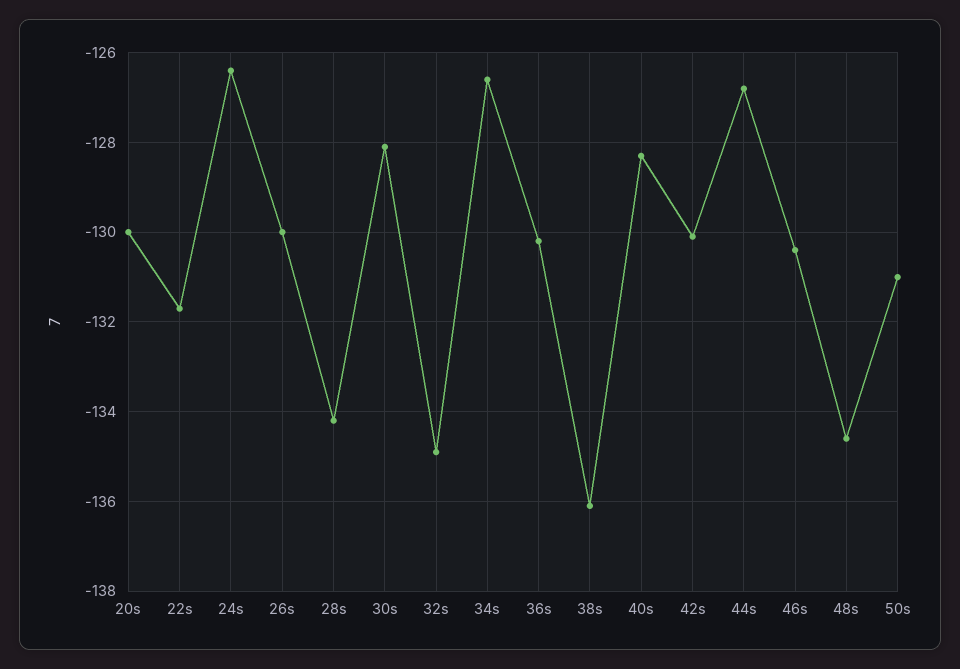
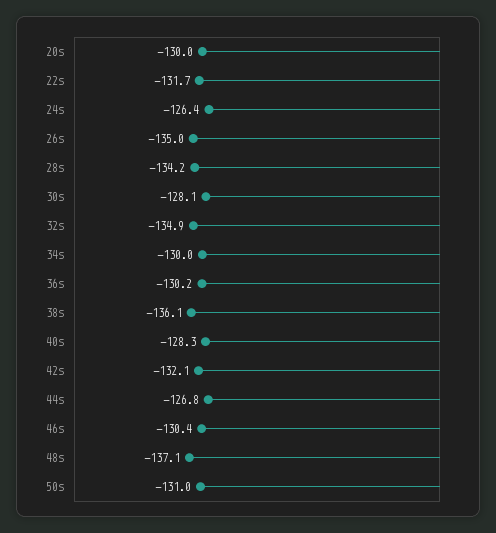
26s: -130 -> -135
34s: -126.5 -> -130
42s: -130 -> -132.1
48s: -134.5 -> -137.1

